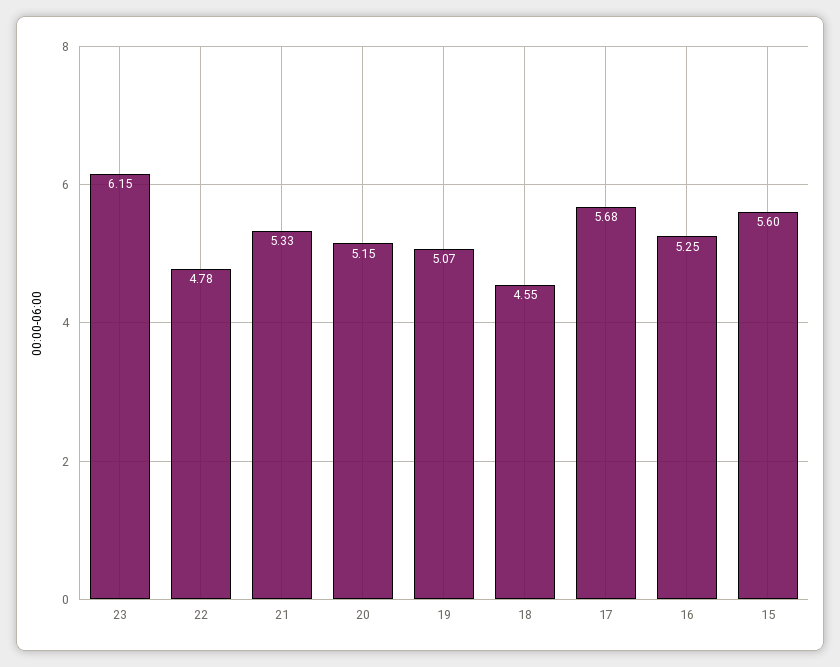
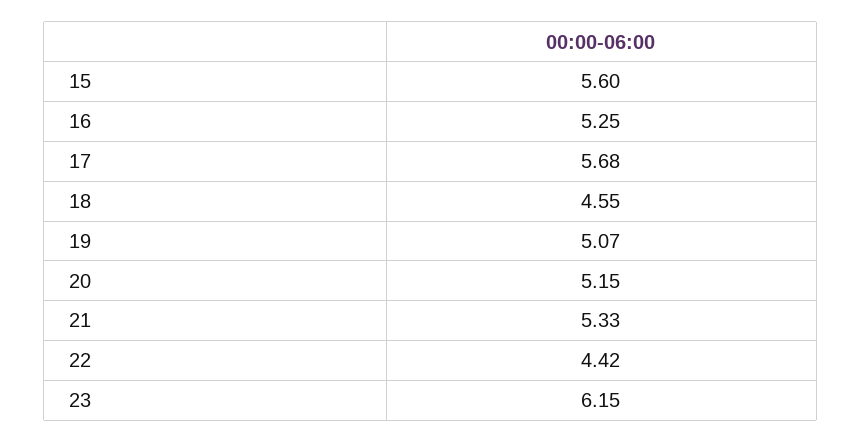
22: 4.78 -> 4.42

